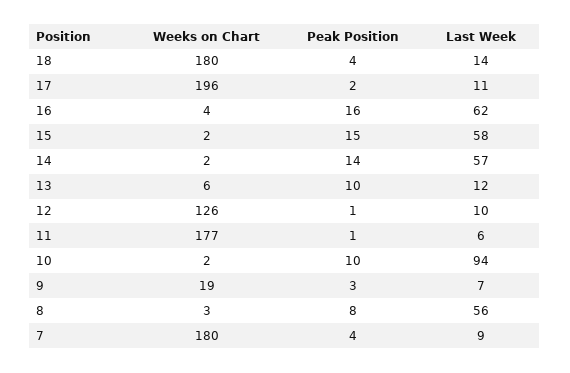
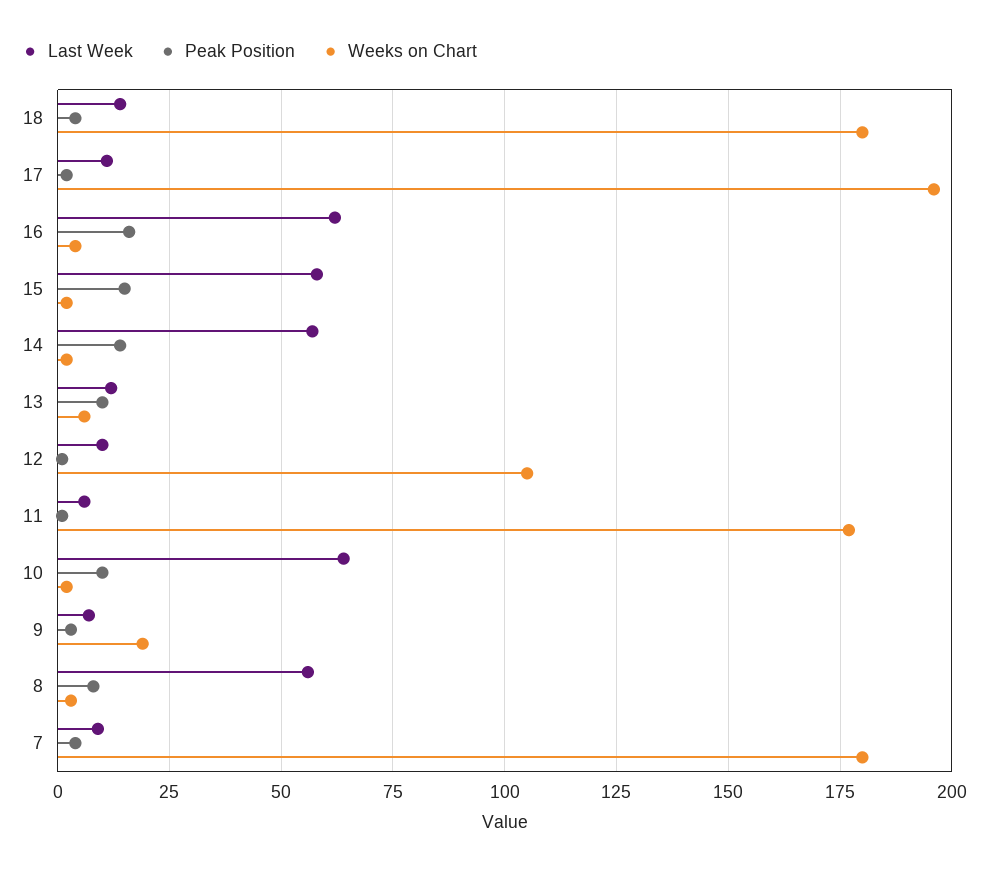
Weeks on Chart, 12: 126 -> 105
Last Week, 10: 94 -> 65

